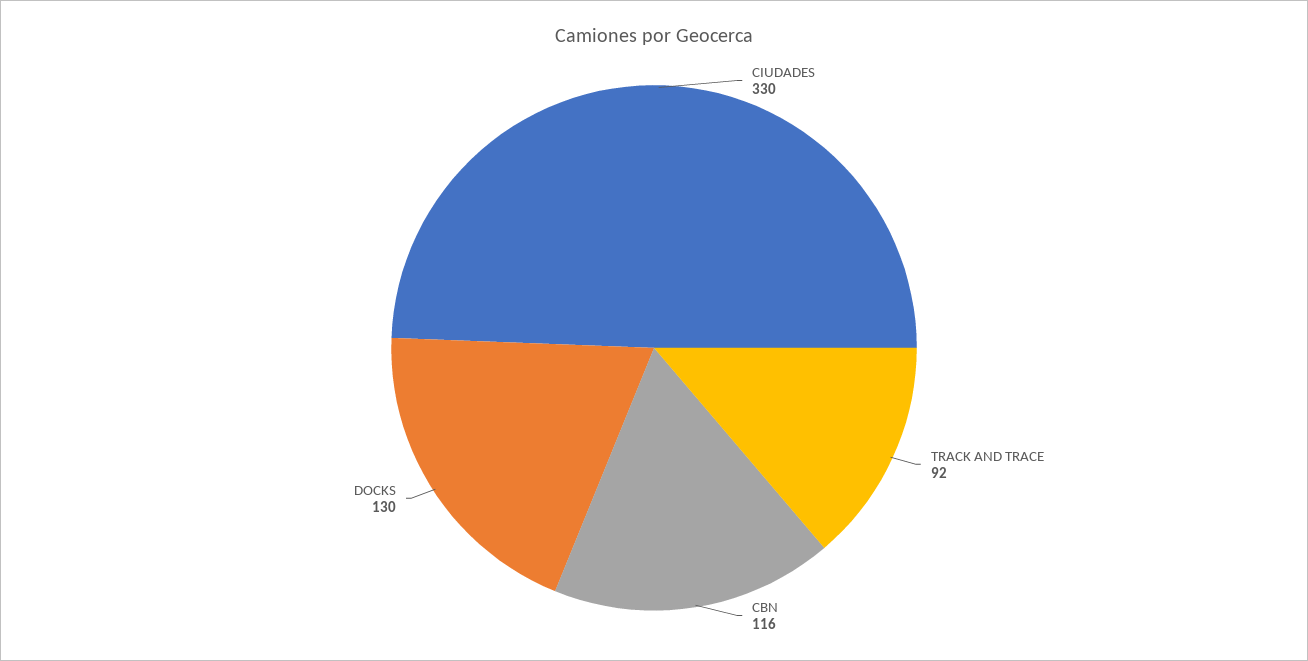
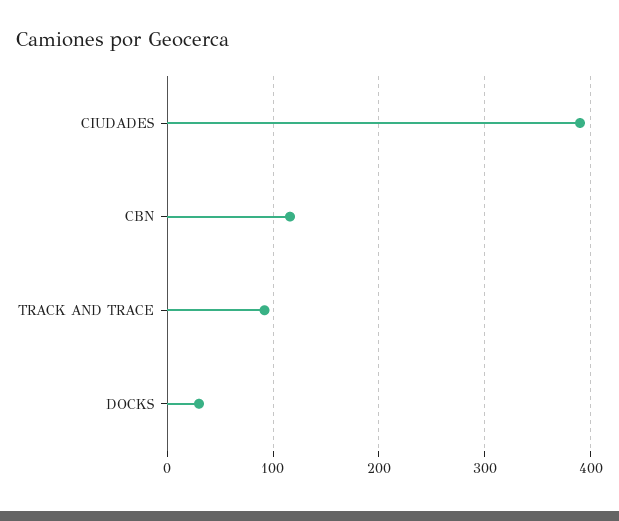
CIUDADES: 330 -> 390
DOCKS: 130 -> 30

